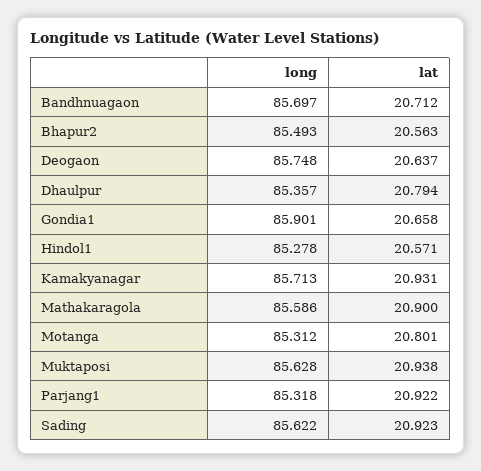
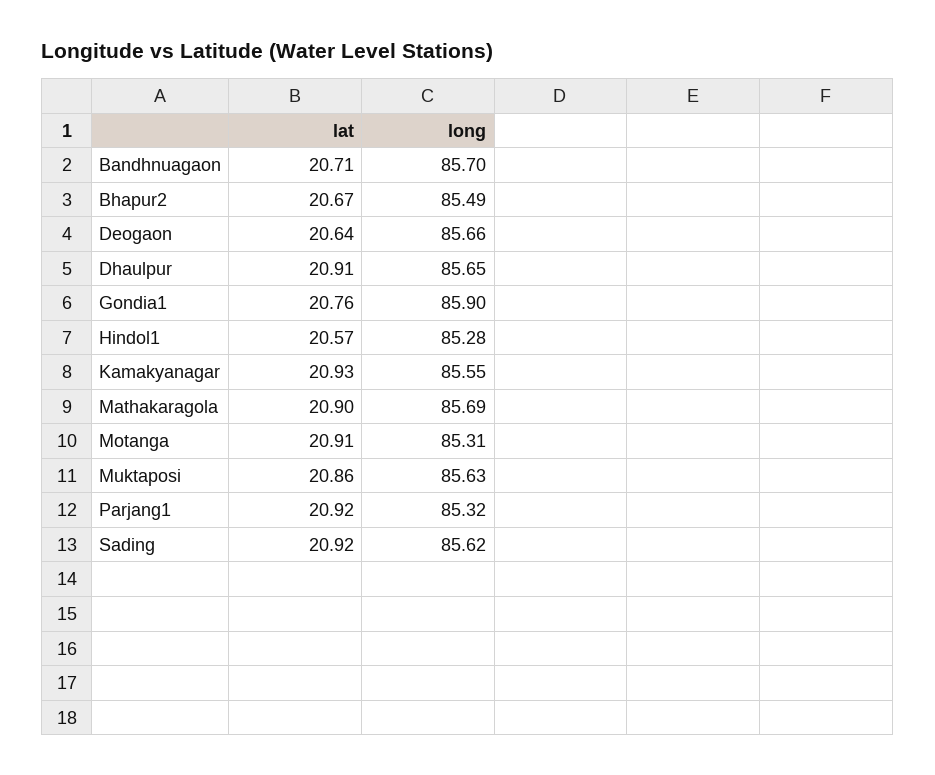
lat, Bhapur2: 20.563 -> 20.67
long, Deogaon: 85.748 -> 85.66
long, Dhaulpur: 85.357 -> 85.65
lat, Dhaulpur: 20.794 -> 20.91
lat, Gondia1: 20.658 -> 20.76
long, Kamakyanagar: 85.713 -> 85.55
long, Mathakaragola: 85.586 -> 85.69
lat, Motanga: 20.801 -> 20.91
lat, Muktaposi: 20.938 -> 20.86

